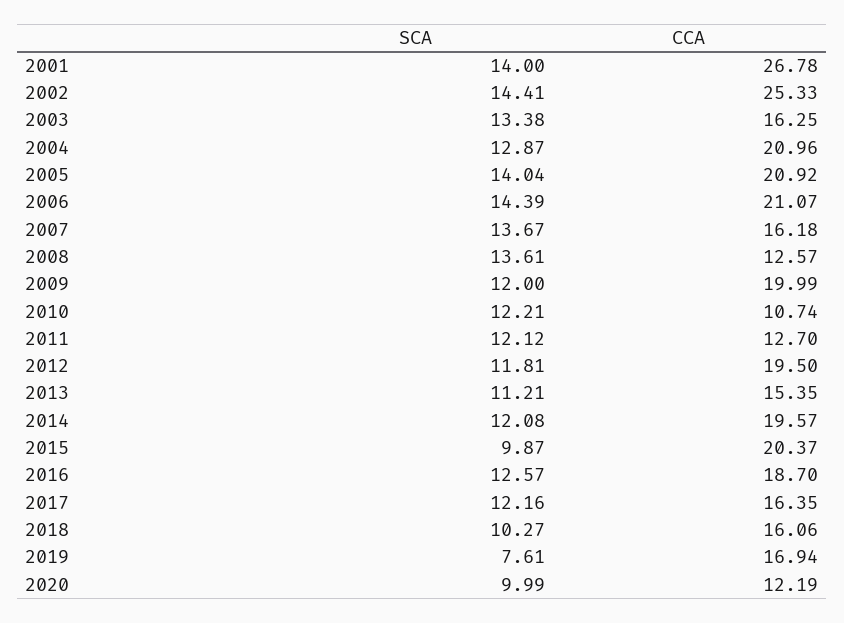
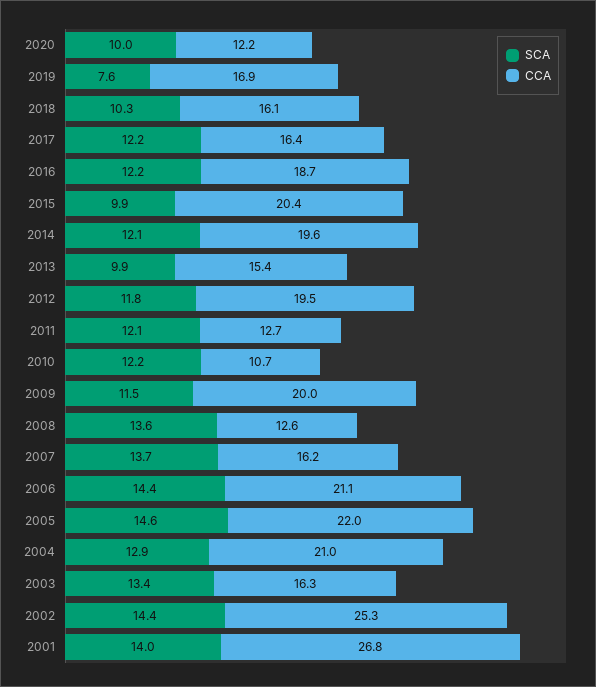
SCA, 2005: 14.04 -> 14.6
CCA, 2005: 20.92 -> 22
SCA, 2009: 12 -> 11.5
SCA, 2013: 11.21 -> 9.9
SCA, 2016: 12.57 -> 12.2

